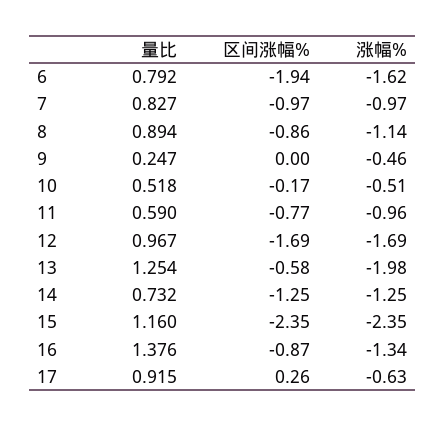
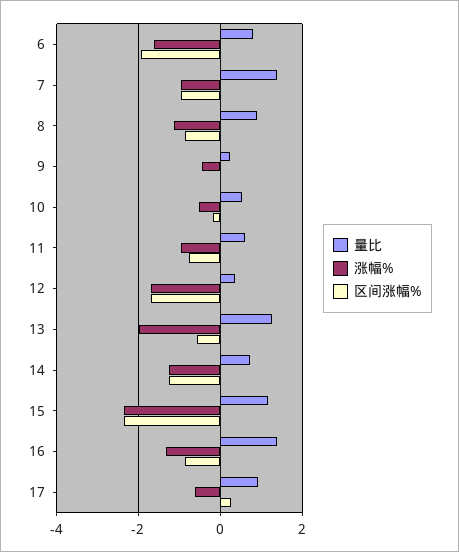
量比, 7: 0.827 -> 1.4
量比, 12: 0.967 -> 0.4

